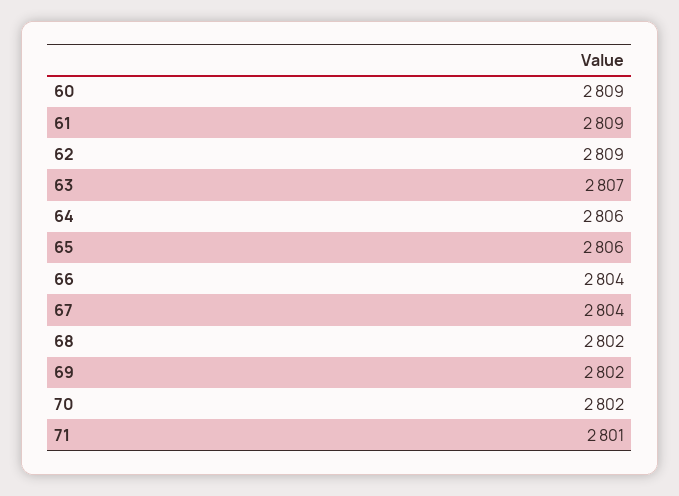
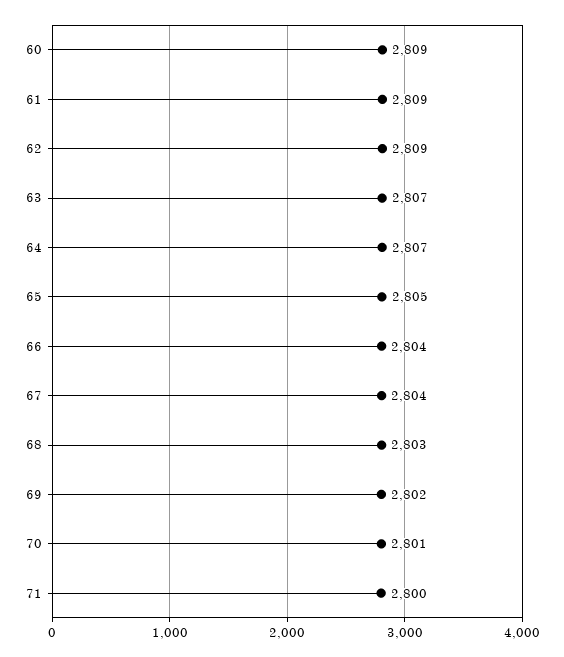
64: 2806 -> 2807
65: 2806 -> 2805
68: 2802 -> 2803
70: 2802 -> 2801
71: 2801 -> 2800

